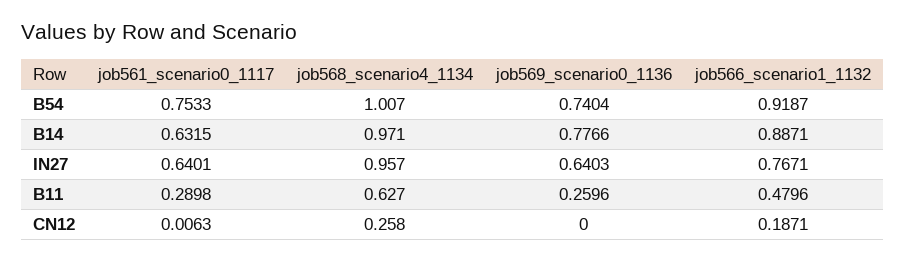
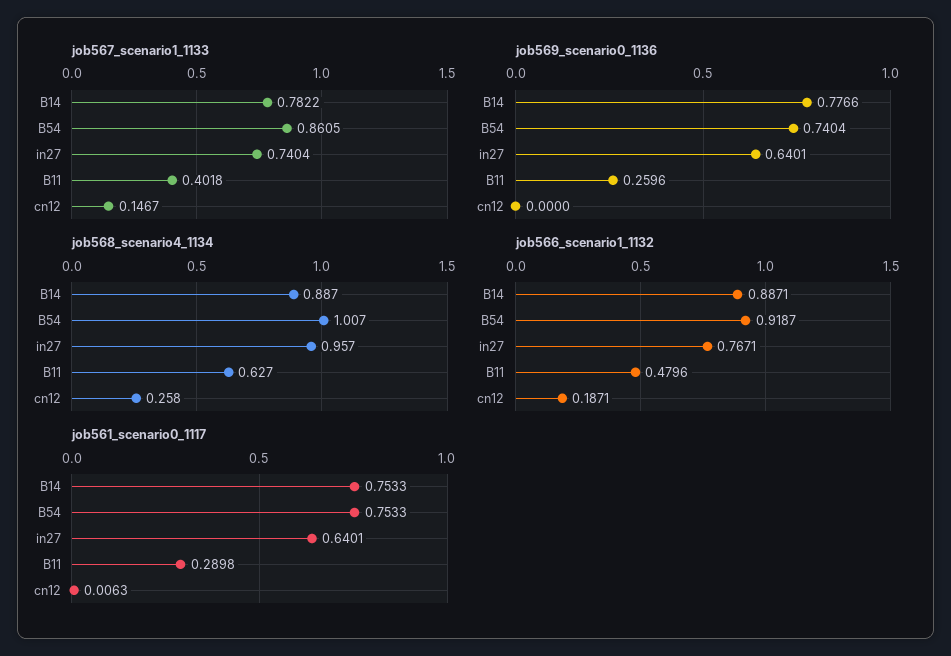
job561_scenario0_1117, B14: 0.6315 -> 0.7533
job568_scenario4_1134, B14: 0.971 -> 0.887
job569_scenario0_1136, IN27: 0.6403 -> 0.6401
job567_scenario1_1133, B14: none -> 0.7822
job567_scenario1_1133, B54: none -> 0.8605
job567_scenario1_1133, IN27: none -> 0.7404
job567_scenario1_1133, B11: none -> 0.4018
job567_scenario1_1133, CN12: none -> 0.1467

